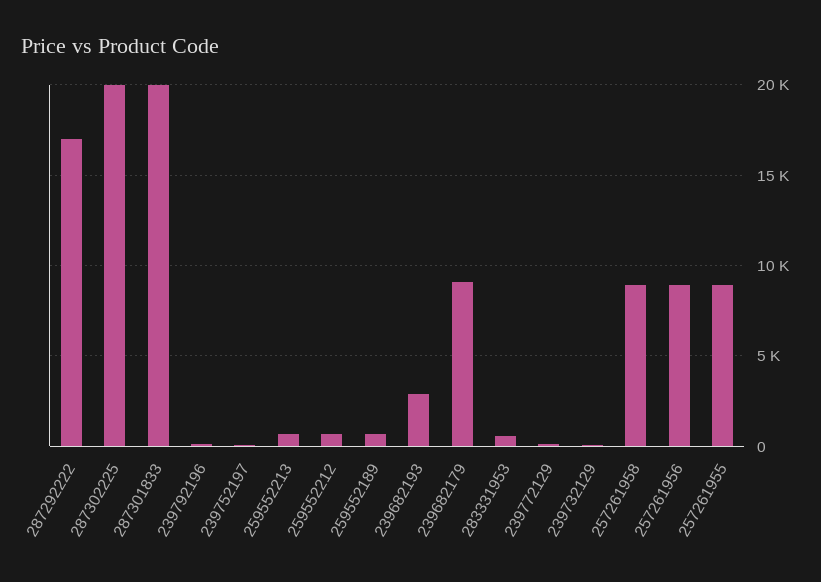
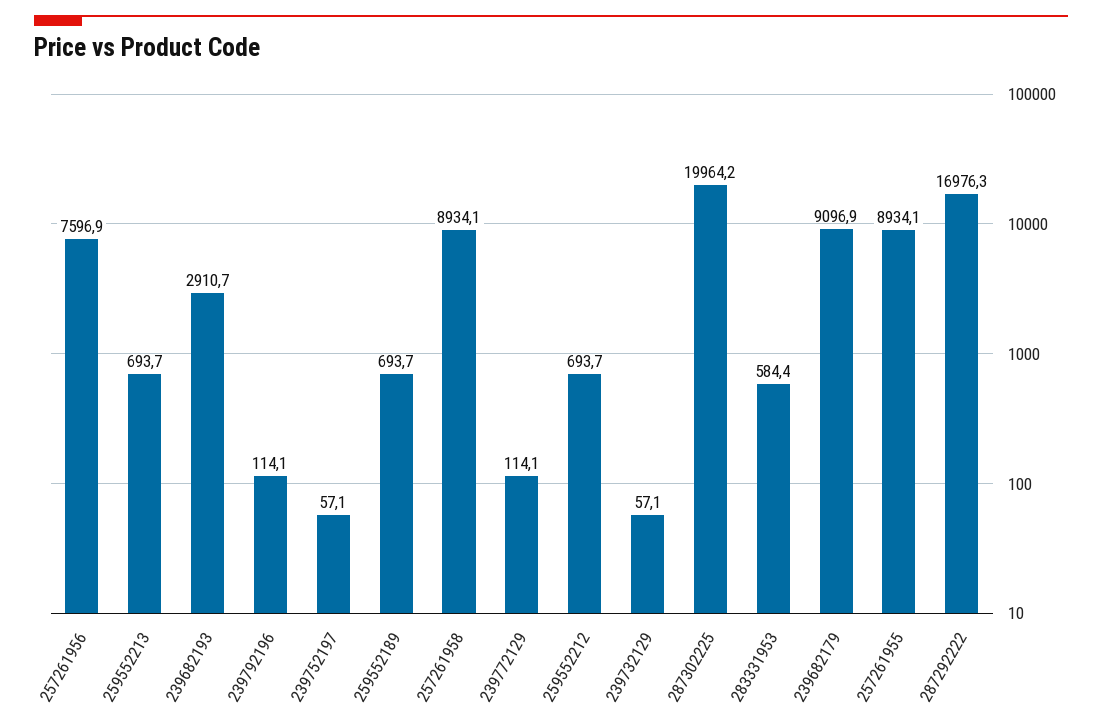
287301833: 20000 -> none
257261956: 9000 -> 7596.9

